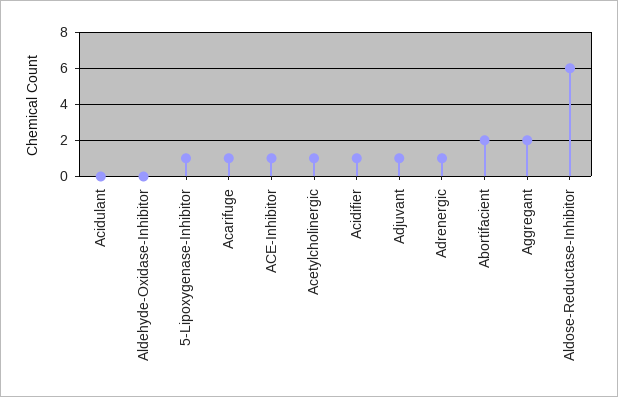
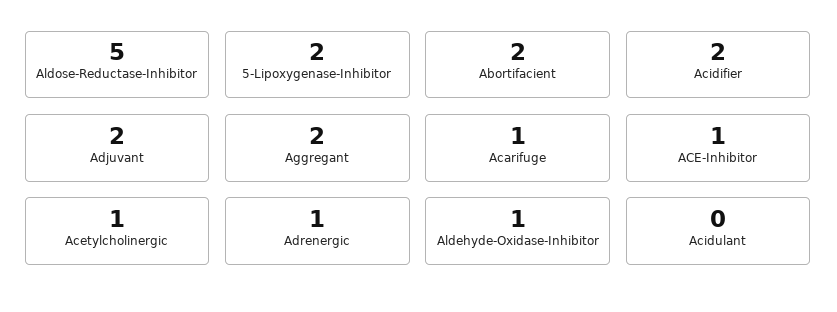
Aldehyde-Oxidase-Inhibitor: 0 -> 1
5-Lipoxygenase-Inhibitor: 1 -> 2
Acidifier: 1 -> 2
Adjuvant: 1 -> 2
Aldose-Reductase-Inhibitor: 6 -> 5

